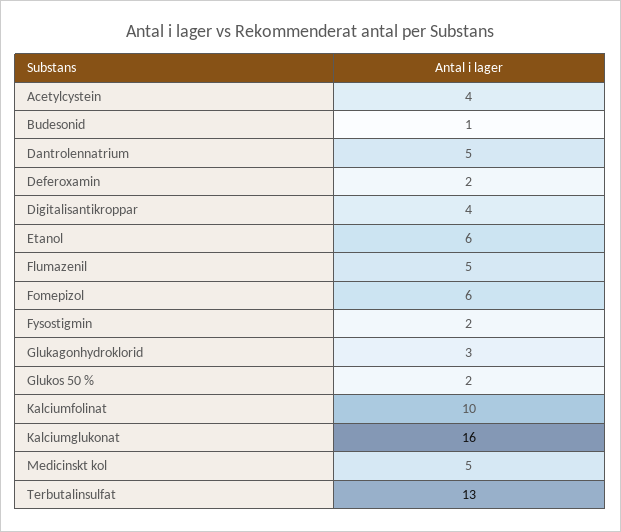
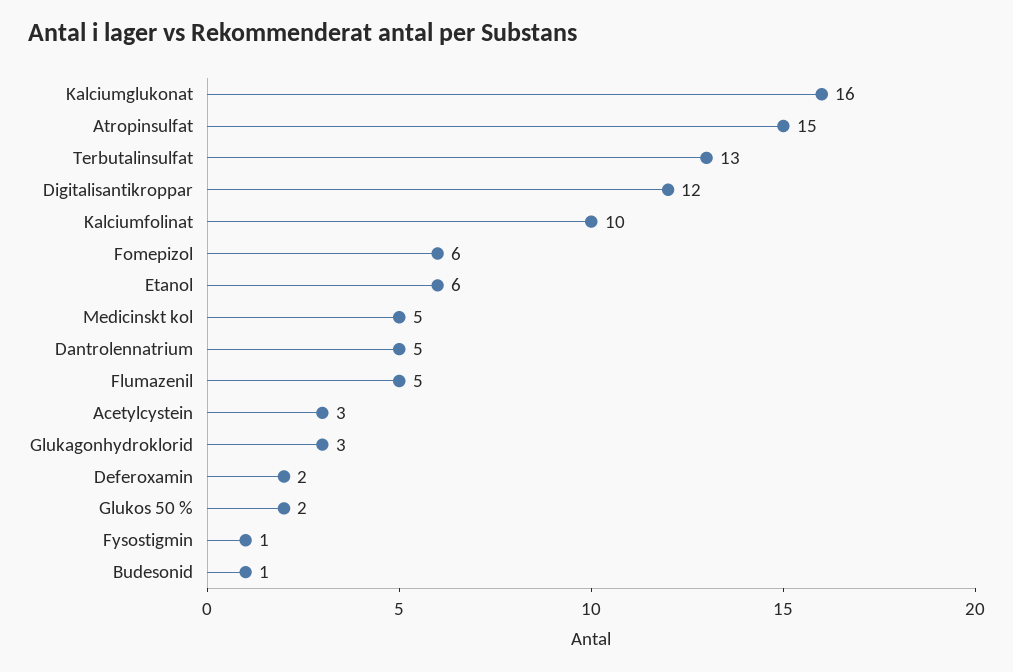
Acetylcystein: 4 -> 3
Digitalisantikroppar: 4 -> 12
Fysostigmin: 2 -> 1
Atropinsulfat: none -> 15

